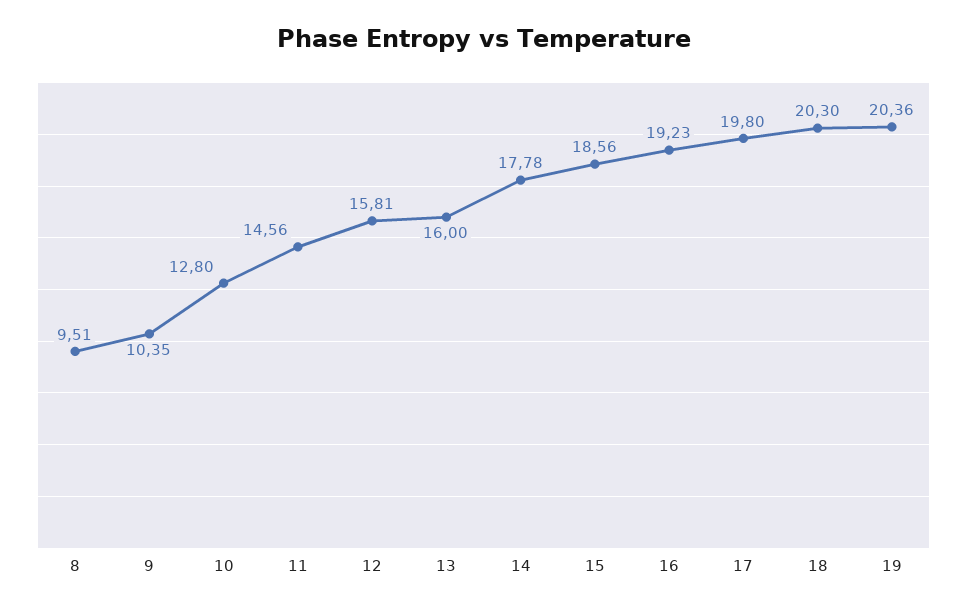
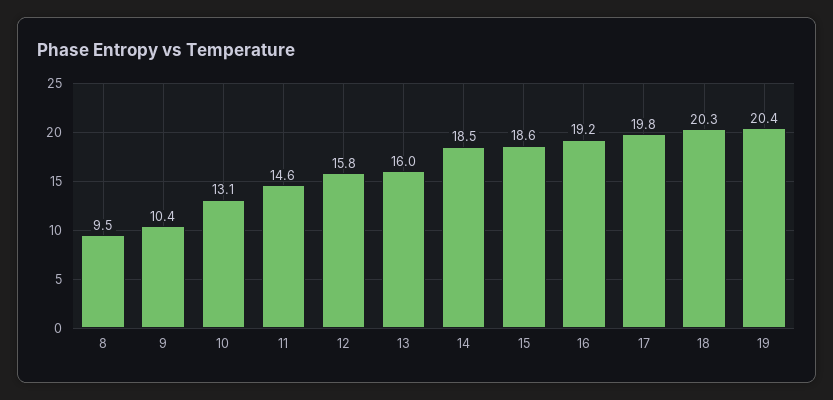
10: 12.8 -> 13.1
14: 17.78 -> 18.5

